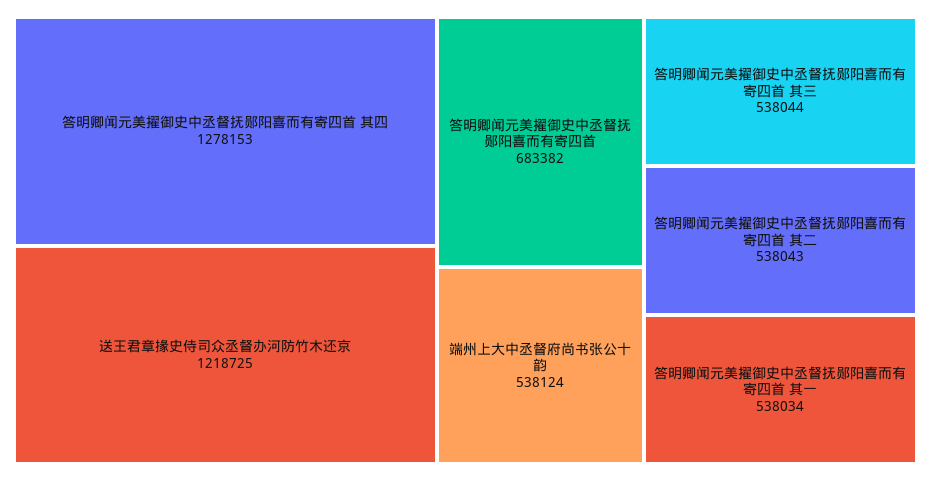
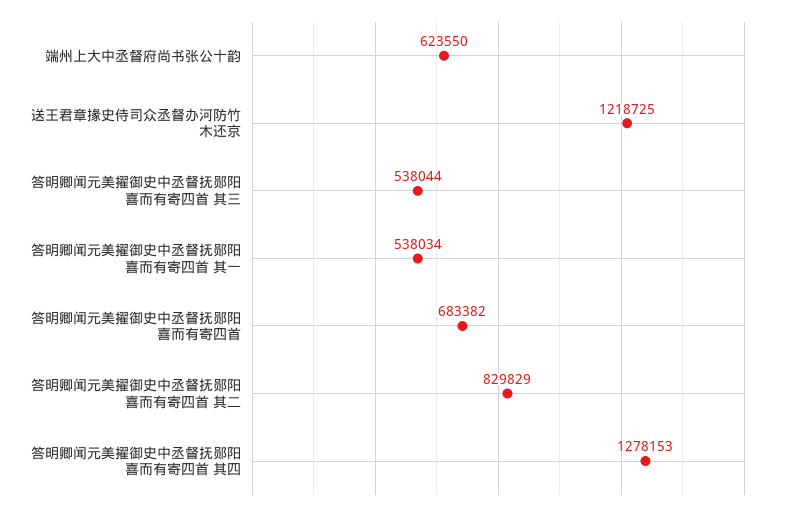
端州上大中丞督府尚书张公十韵: 538124 -> 623550
答明卿闻元美擢御史中丞督抚郧阳喜而有寄四首 其二: 538043 -> 829829

